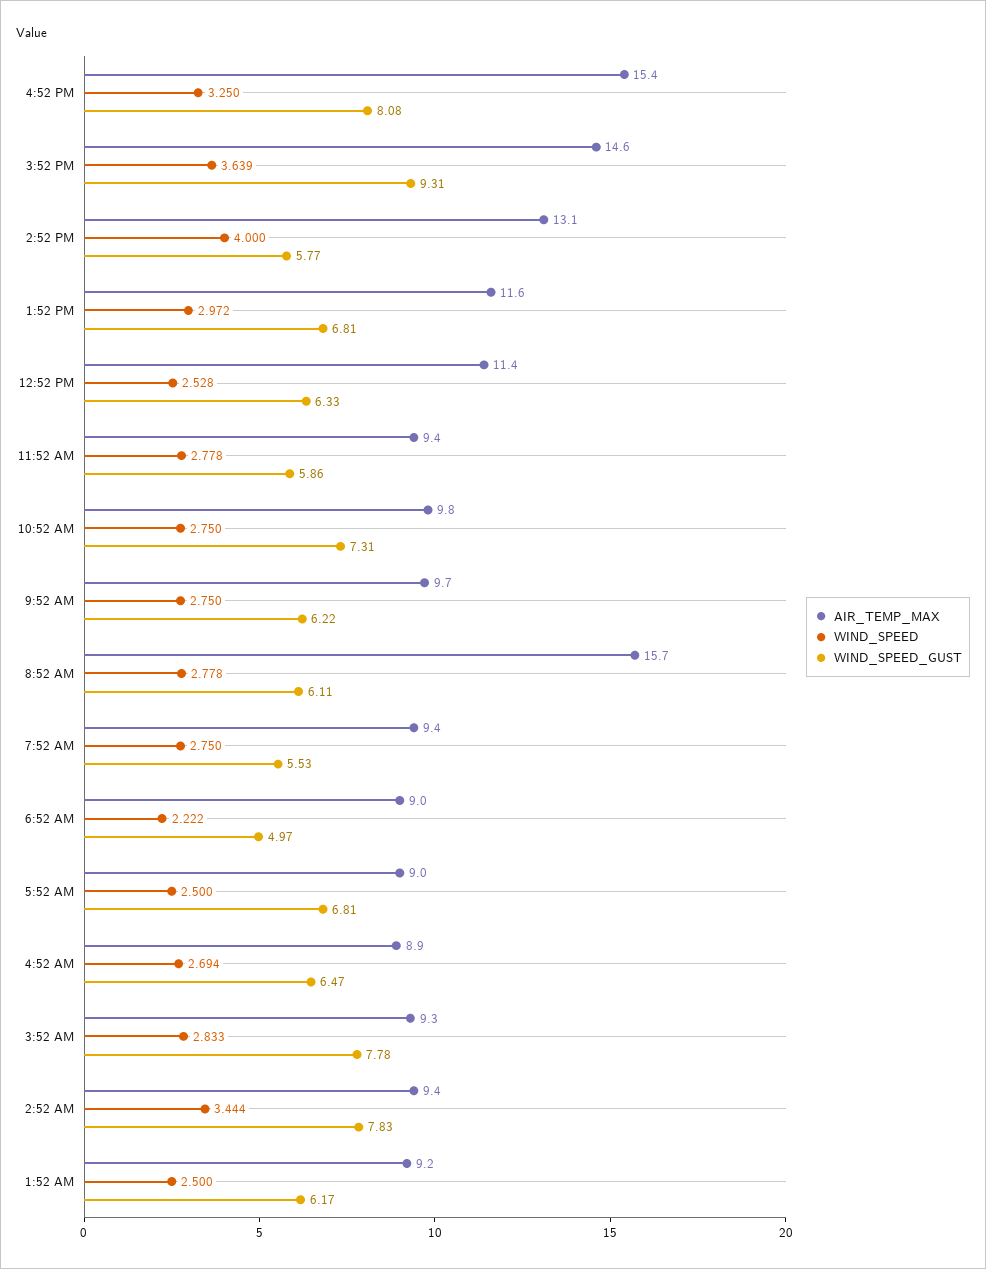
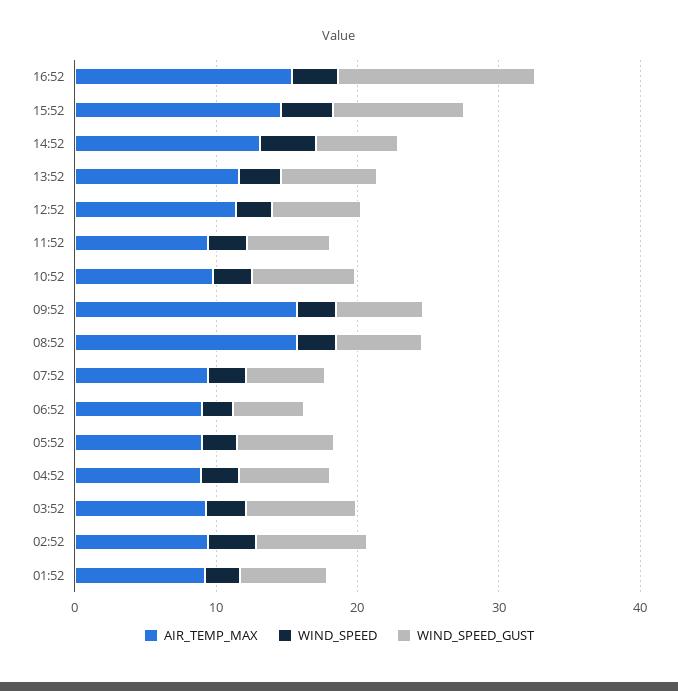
WIND_SPEED_GUST, 4:52 PM: 8.08 -> 14
AIR_TEMP_MAX, 9:52 AM: 9.7 -> 16

